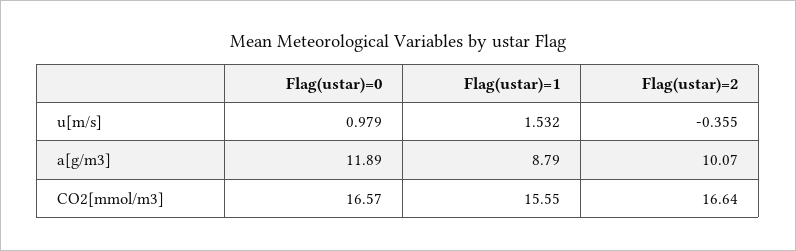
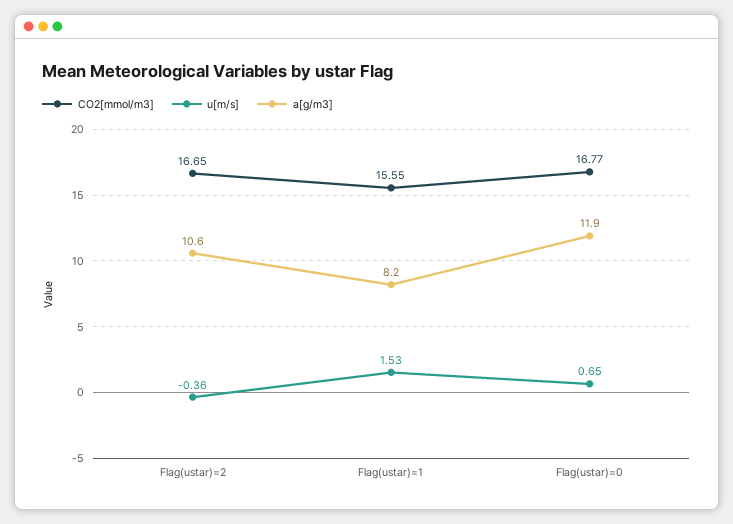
u[m/s], Flag(ustar)=0: 0.979 -> 0.65
a[g/m3], Flag(ustar)=1: 8.79 -> 8.2
a[g/m3], Flag(ustar)=2: 10.07 -> 10.6
CO2[mmol/m3], Flag(ustar)=0: 16.57 -> 16.77
CO2[mmol/m3], Flag(ustar)=2: 16.64 -> 16.65

